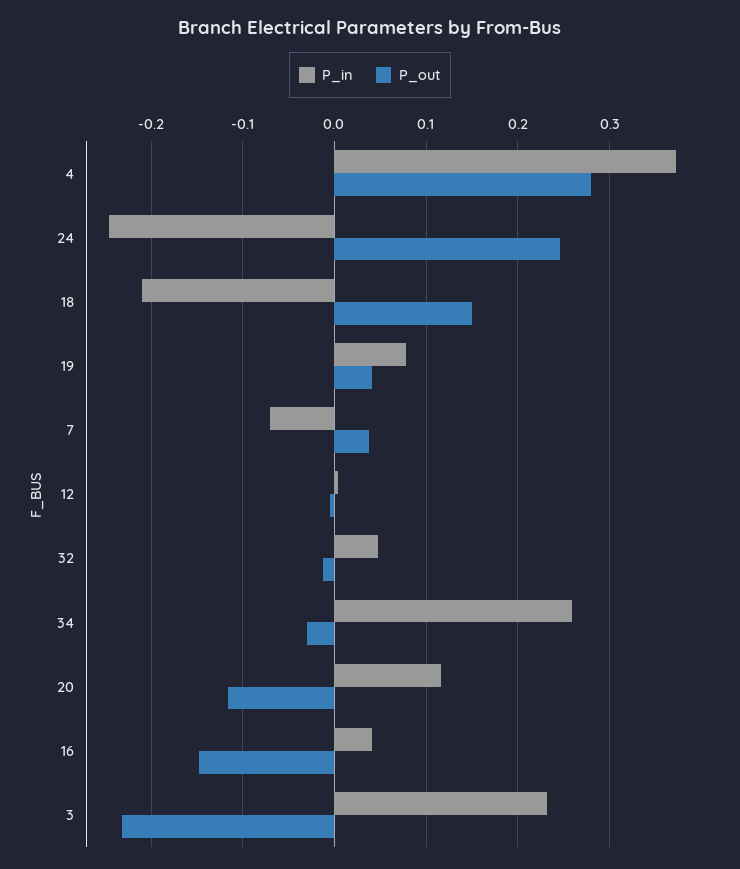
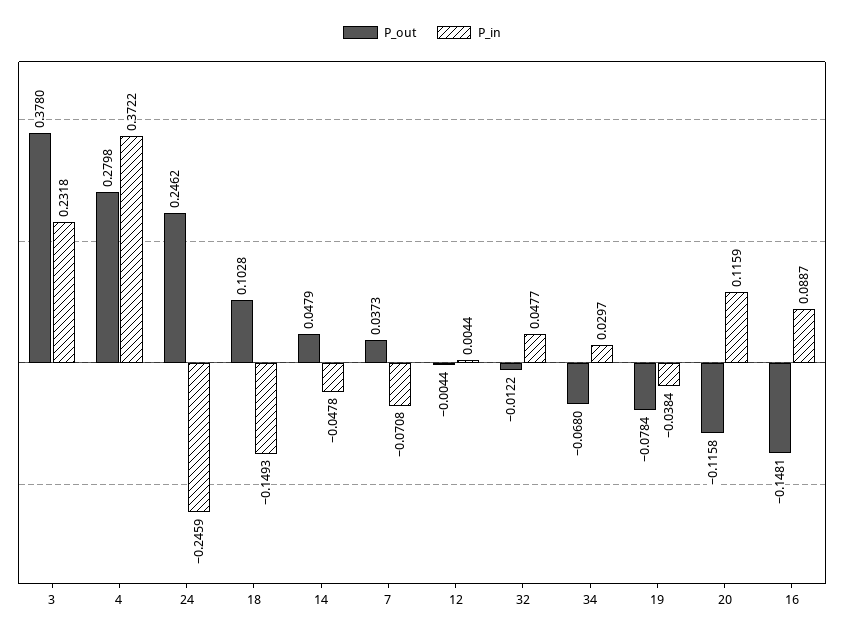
P_in, 18: -0.21 -> -0.1493
P_out, 18: 0.15 -> 0.1028
P_in, 19: 0.08 -> -0.0384
P_out, 19: 0.04 -> -0.0784
P_in, 34: 0.26 -> 0.0297
P_out, 34: -0.03 -> -0.068
P_in, 16: 0.04 -> 0.0887
P_out, 3: -0.23 -> 0.378
P_out, 14: none -> 0.0479
P_in, 14: none -> -0.0478

